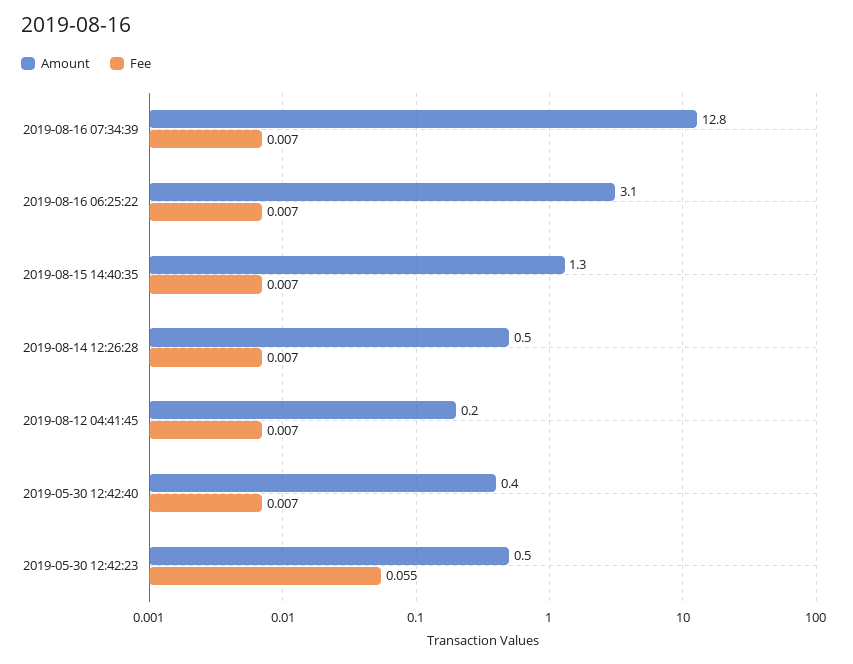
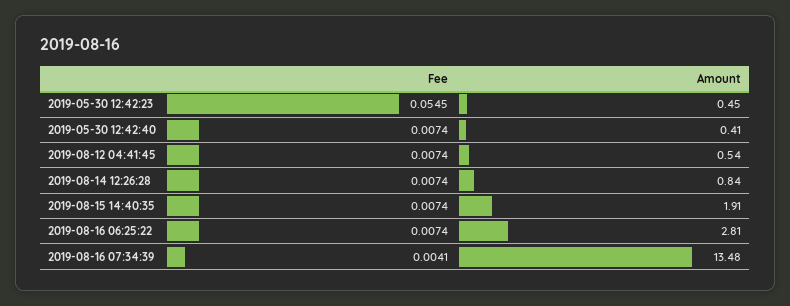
Amount, 2019-08-16 07:34:39: 12.8 -> 13.48
Fee, 2019-08-16 07:34:39: 0.007 -> 0.0041
Amount, 2019-08-16 06:25:22: 3.1 -> 2.81
Amount, 2019-08-15 14:40:35: 1.3 -> 1.91
Amount, 2019-08-14 12:26:28: 0.5 -> 0.84
Amount, 2019-08-12 04:41:45: 0.2 -> 0.54

